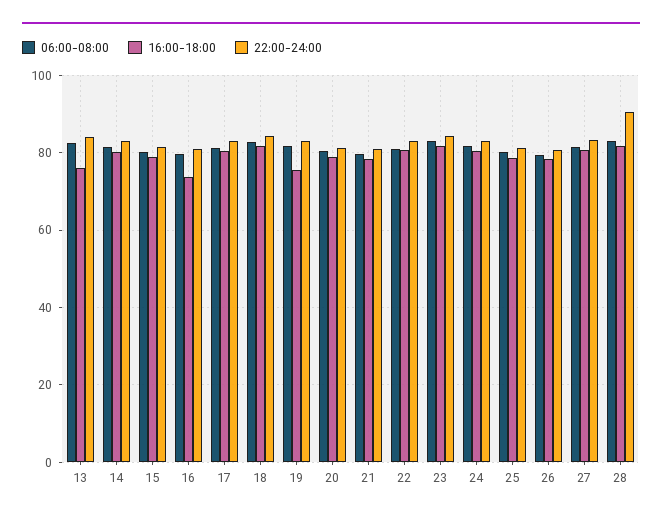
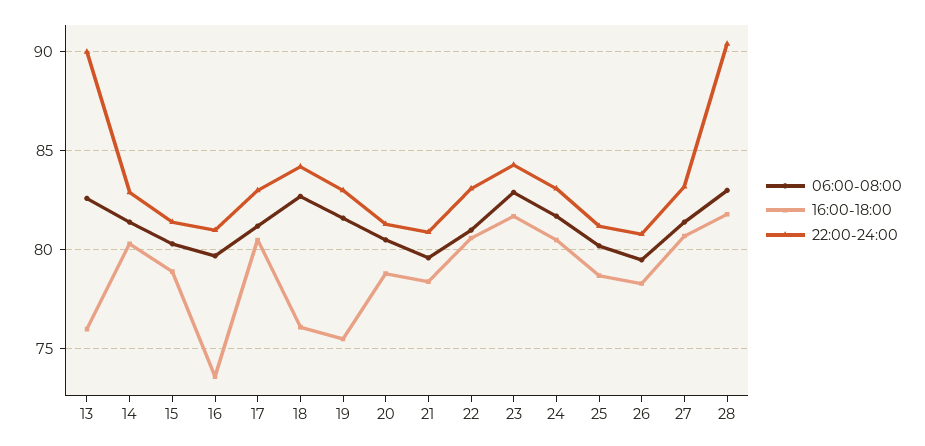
22:00-24:00, 13: 84 -> 90
16:00-18:00, 18: 82 -> 76

